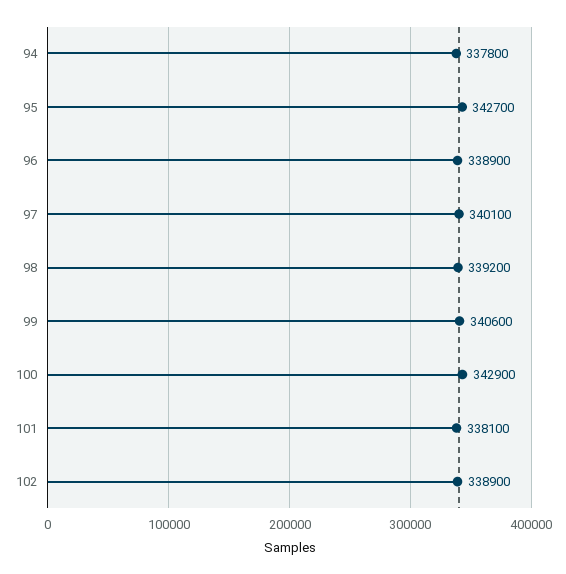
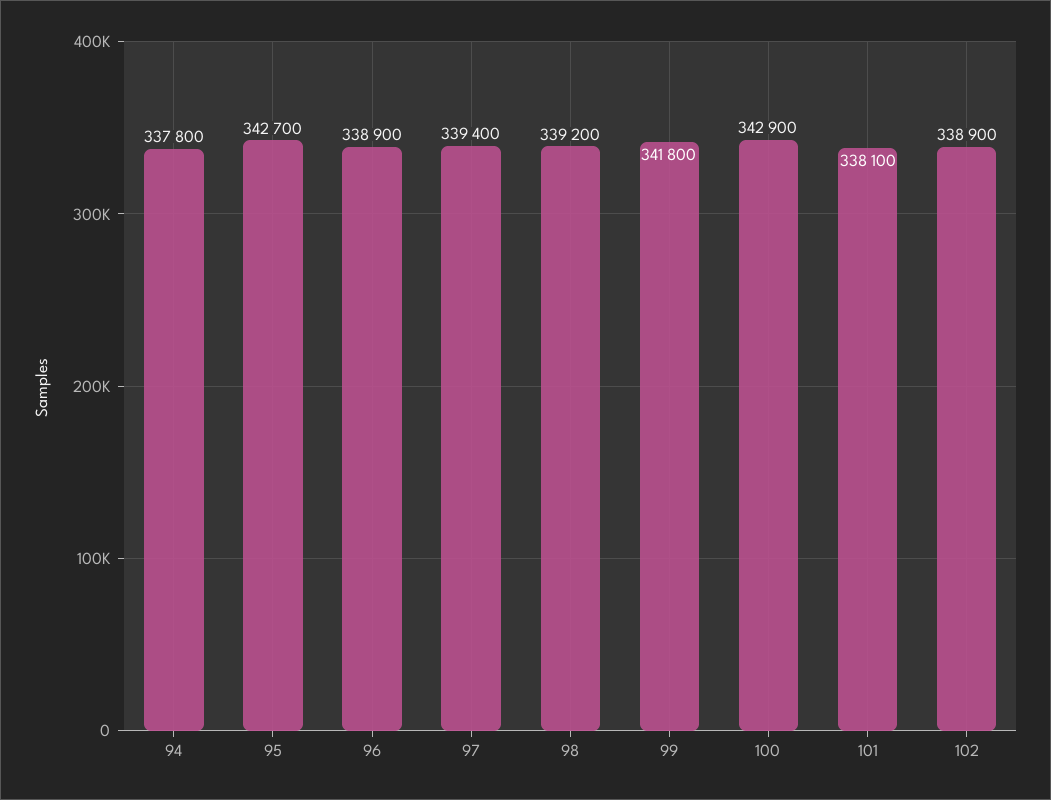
97: 340100 -> 339400
99: 340600 -> 341800

